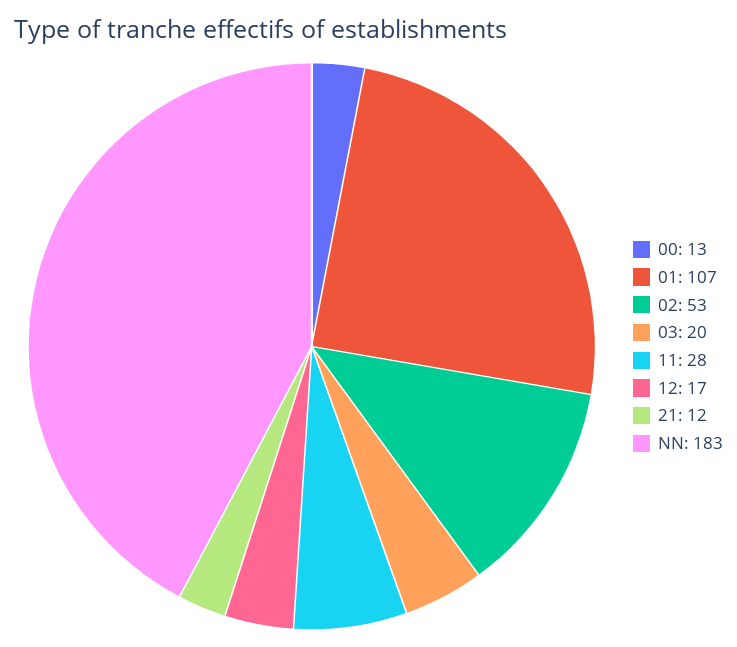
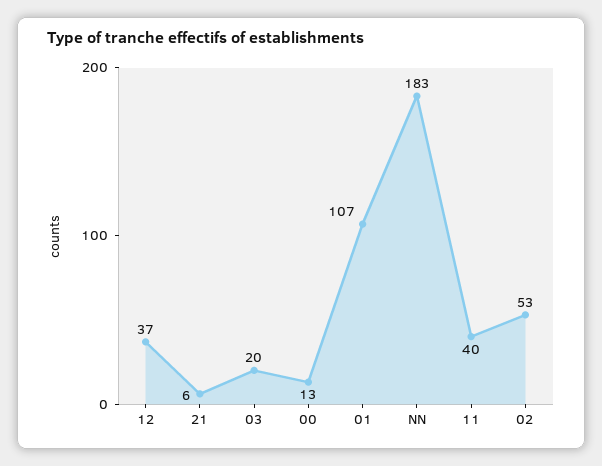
11: 28 -> 40
12: 17 -> 37
21: 12 -> 6

